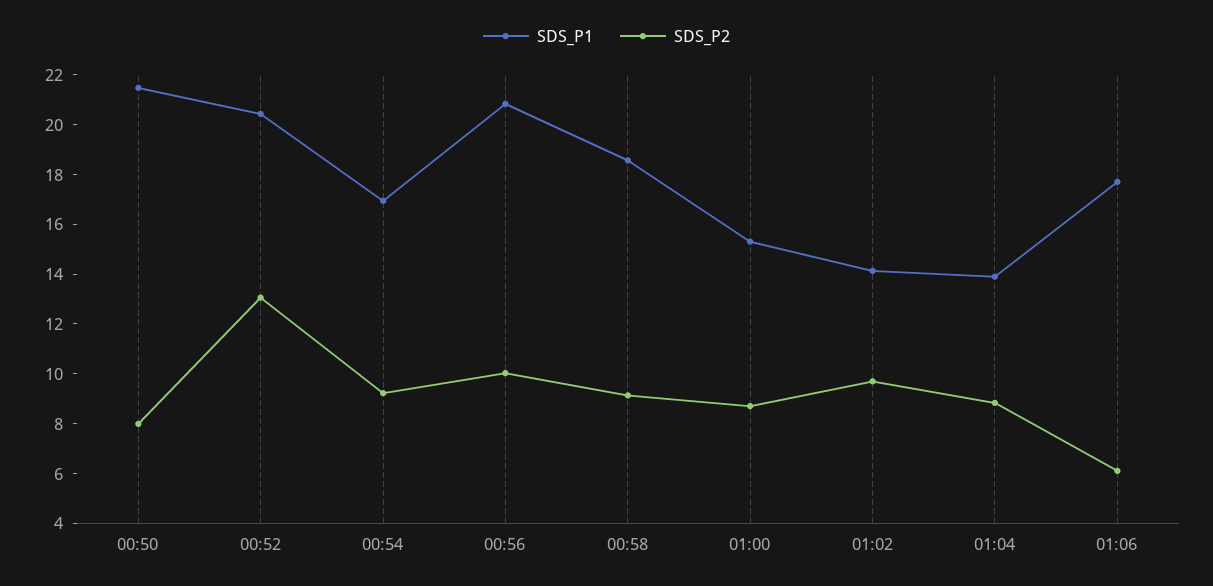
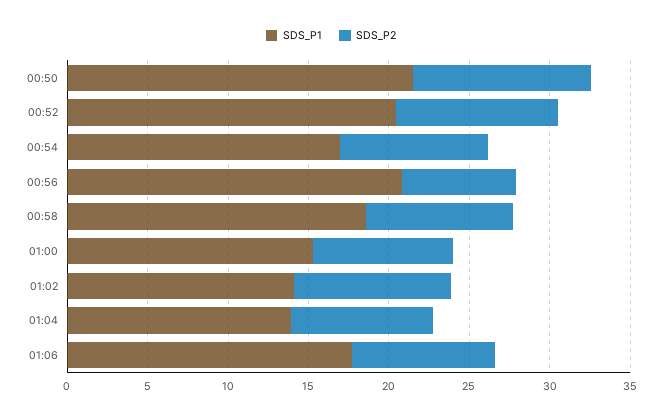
SDS_P2, 00:50: 8 -> 11
SDS_P2, 00:52: 13 -> 10
SDS_P2, 00:56: 10 -> 7
SDS_P2, 01:06: 6 -> 9

